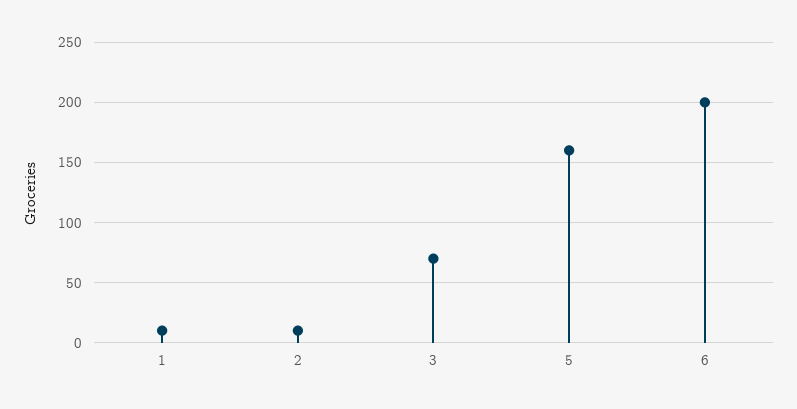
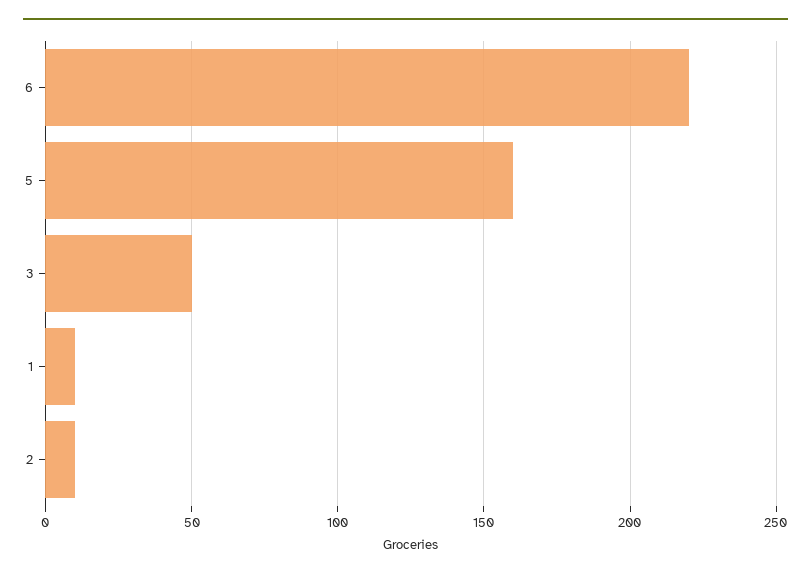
3: 70 -> 50
6: 200 -> 220

